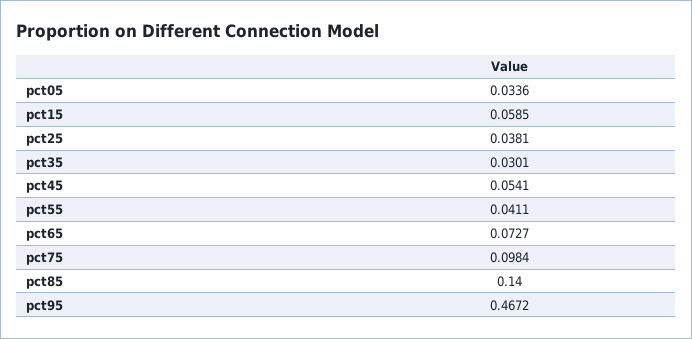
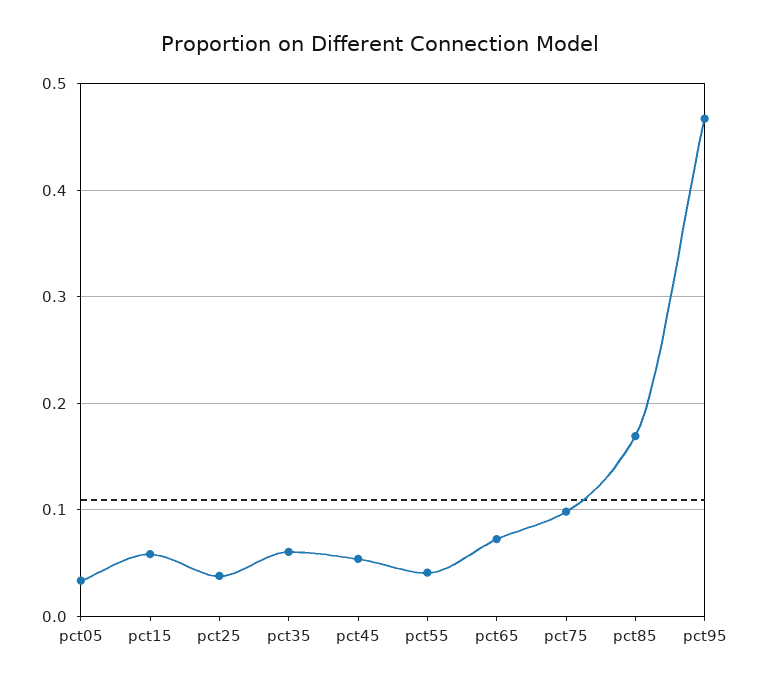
pct35: 0.0301 -> 0.06
pct85: 0.14 -> 0.17

